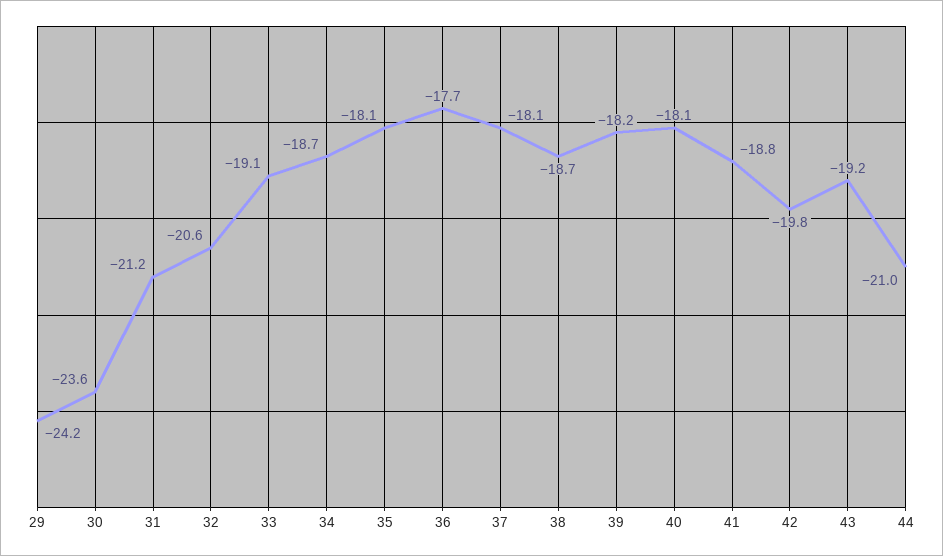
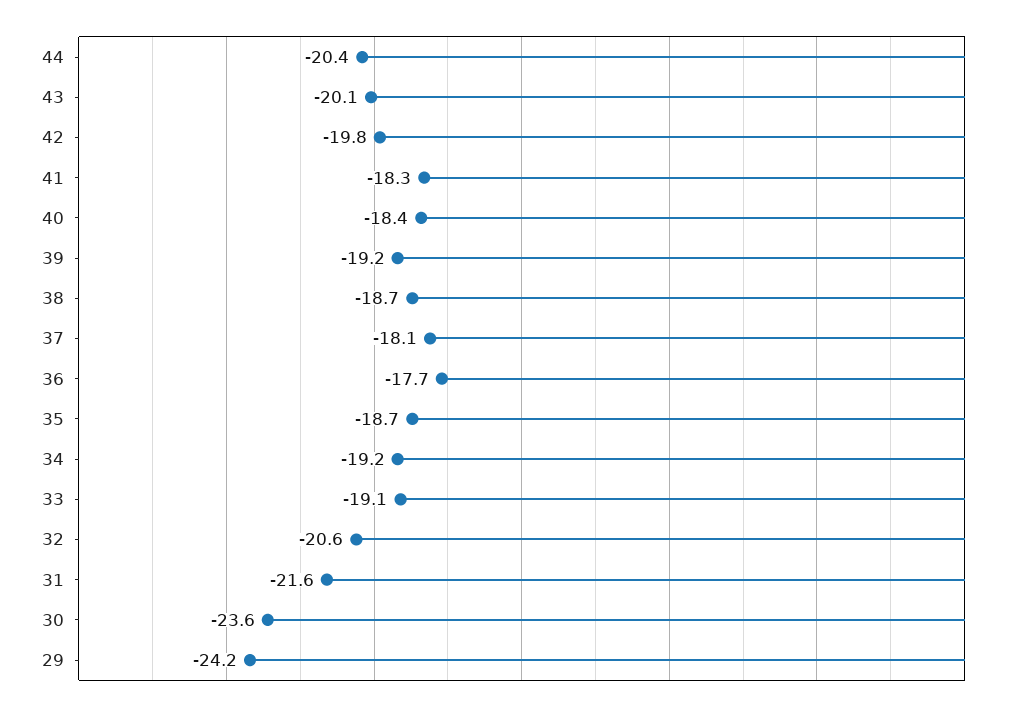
31: -21.2 -> -21.6
34: -18.7 -> -19.2
35: -18.1 -> -18.7
39: -18.2 -> -19.2
40: -18.1 -> -18.4
41: -18.8 -> -18.3
43: -19.2 -> -20.1
44: -21 -> -20.4

